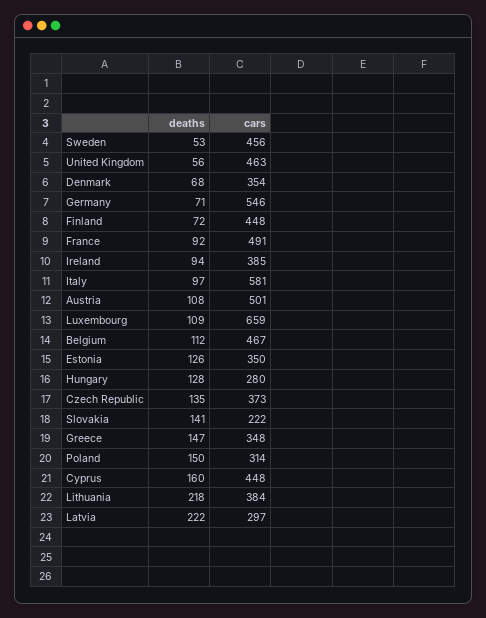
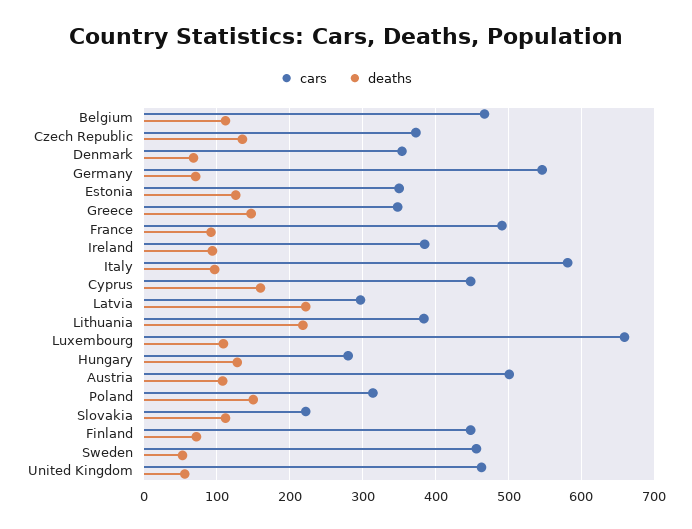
deaths, Slovakia: 141 -> 110

